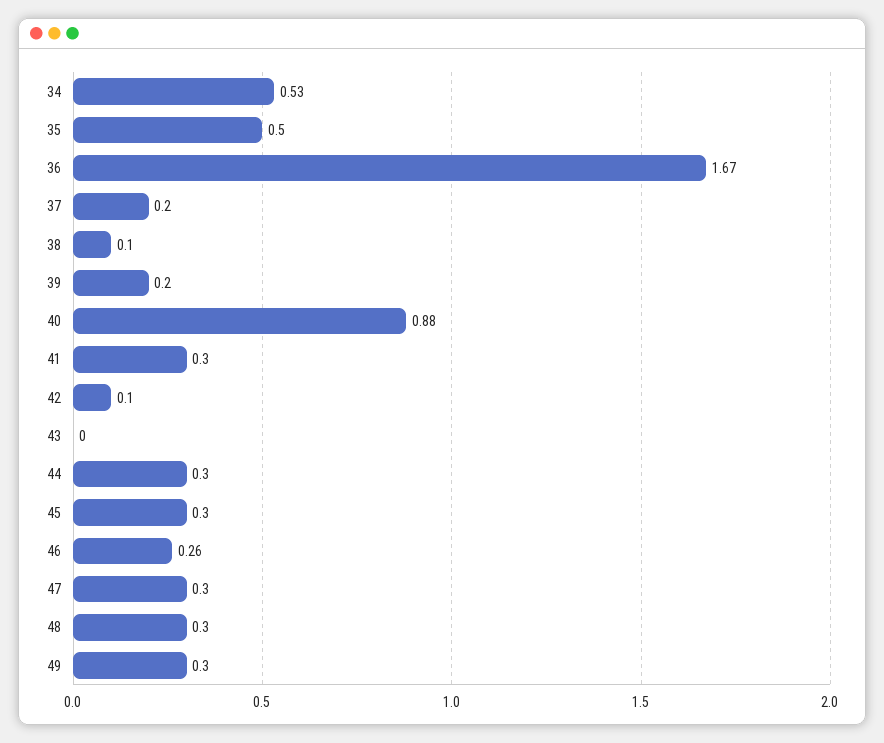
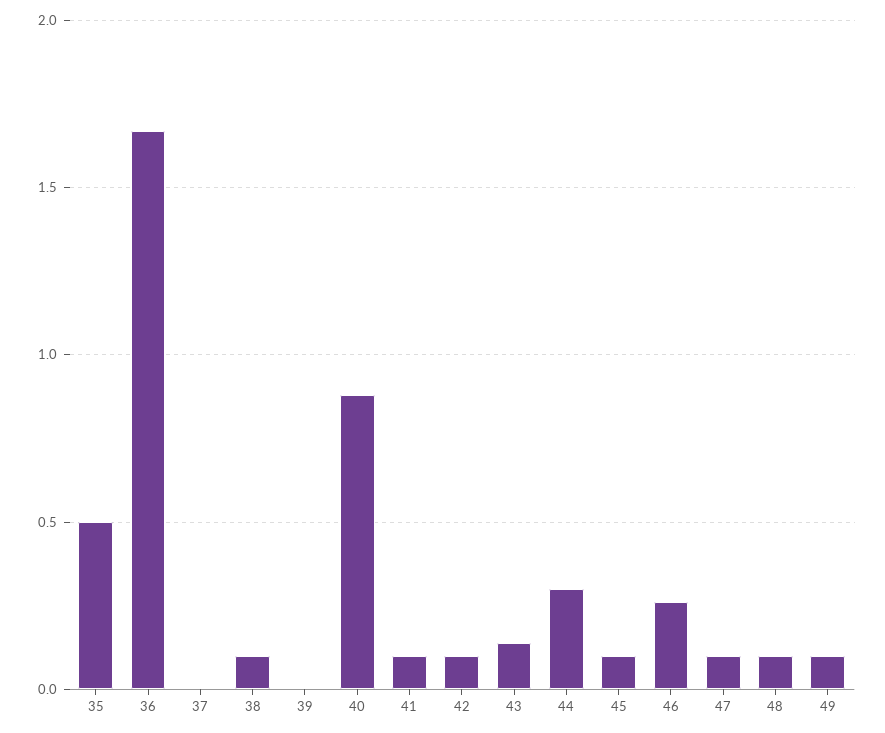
34: 0.53 -> none
37: 0.2 -> 0
39: 0.2 -> 0
41: 0.3 -> 0.1
43: 0 -> 0.15
45: 0.3 -> 0.1
47: 0.3 -> 0.1
48: 0.3 -> 0.1
49: 0.3 -> 0.1

